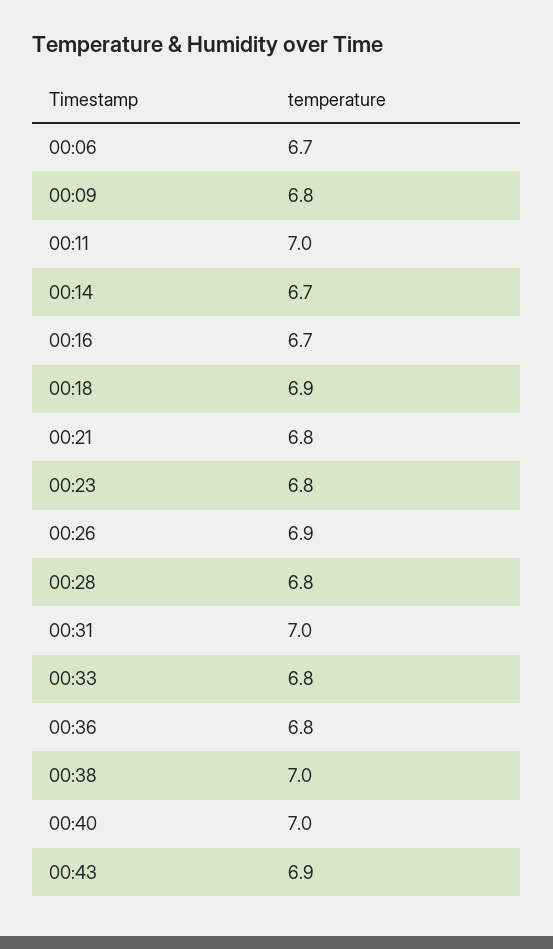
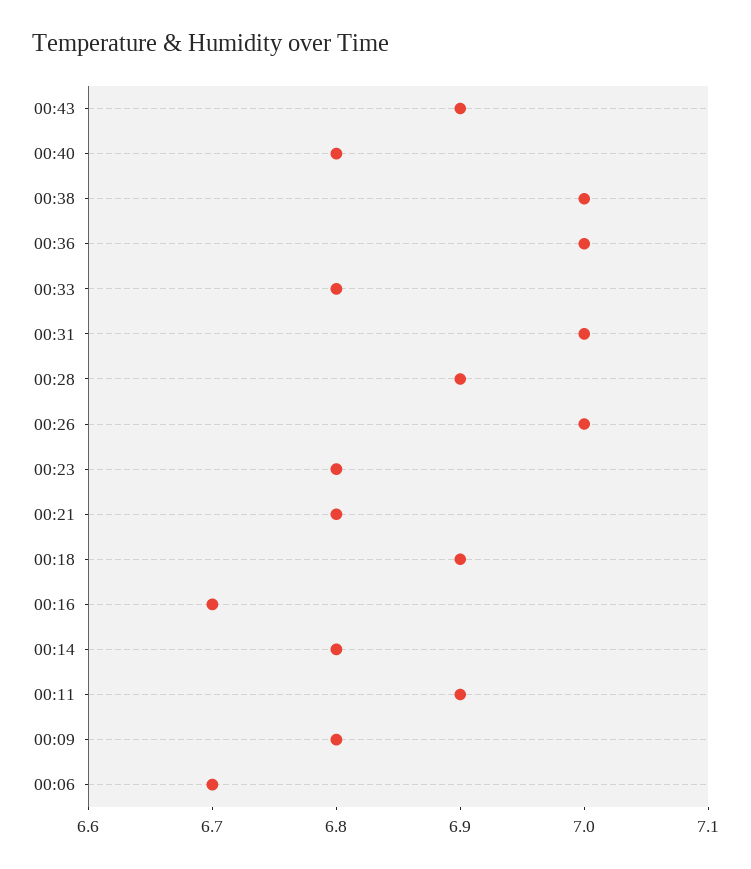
00:11: 7 -> 6.9
00:14: 6.7 -> 6.8
00:26: 6.9 -> 7
00:28: 6.8 -> 6.9
00:36: 6.8 -> 7
00:40: 7 -> 6.8

